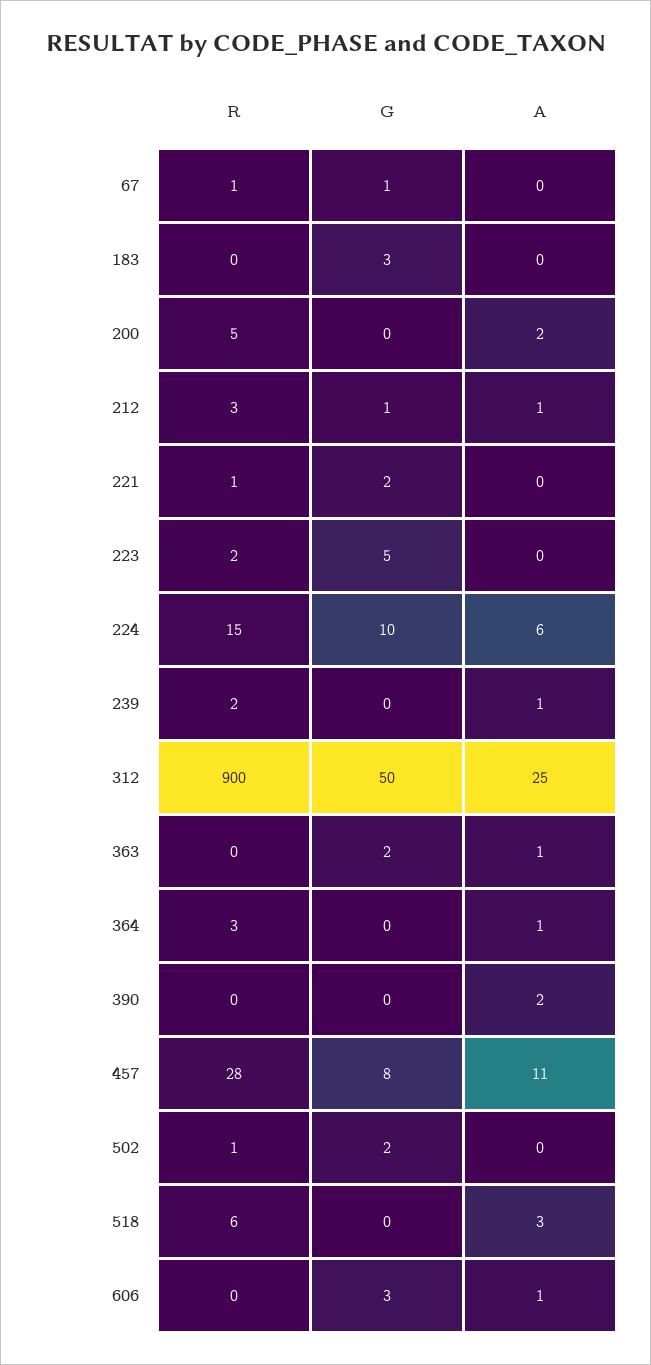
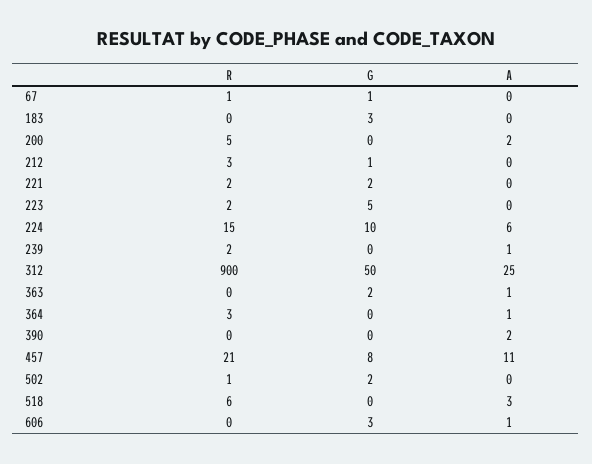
A, 212: 1 -> 0
R, 221: 1 -> 2
R, 457: 28 -> 21

